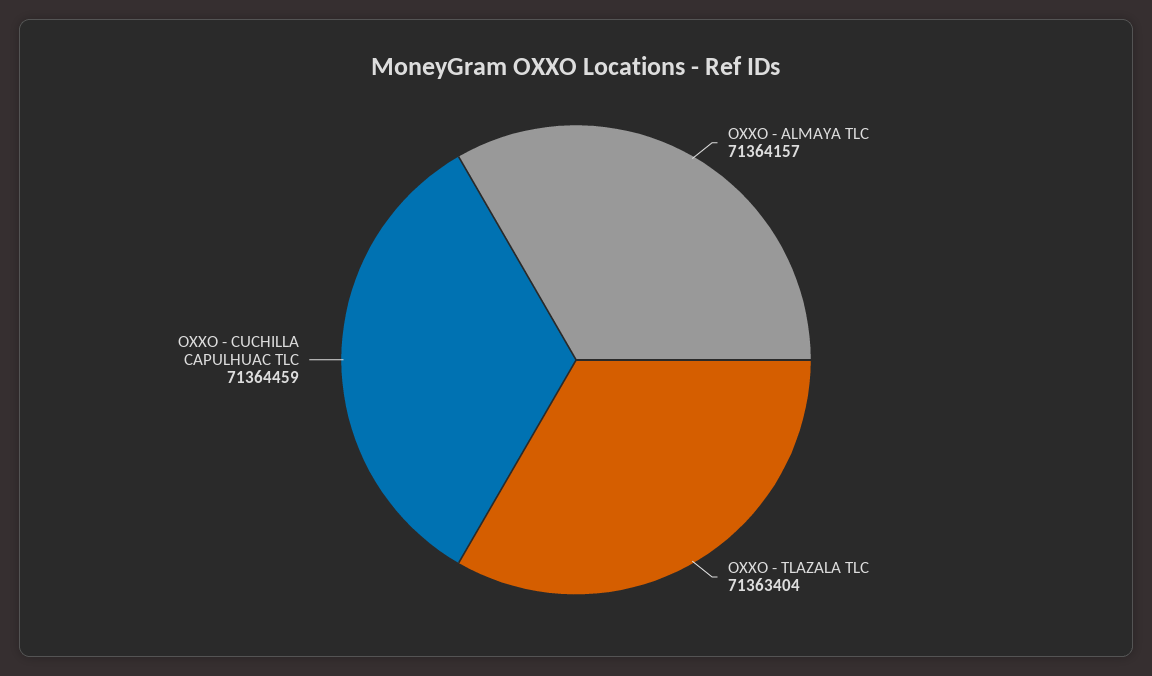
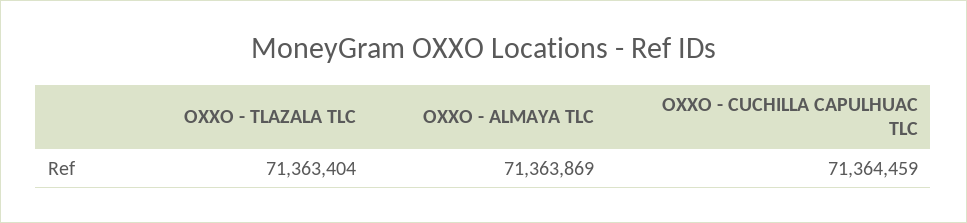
OXXO - ALMAYA TLC: 71364157 -> 71363869

